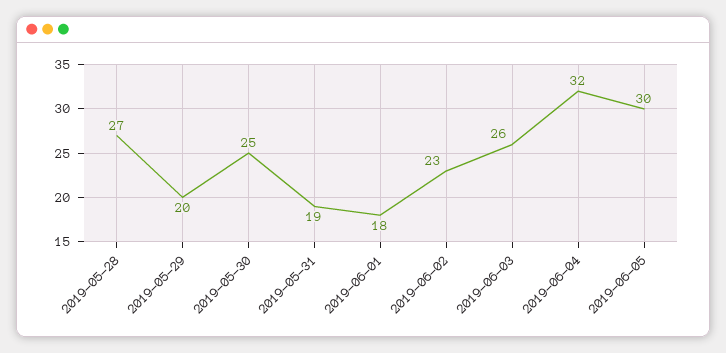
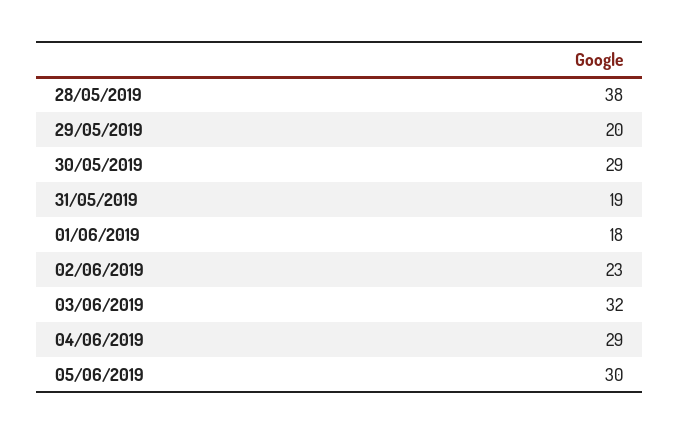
2019-05-28: 27 -> 38
2019-05-30: 25 -> 29
2019-06-03: 26 -> 32
2019-06-04: 32 -> 29

